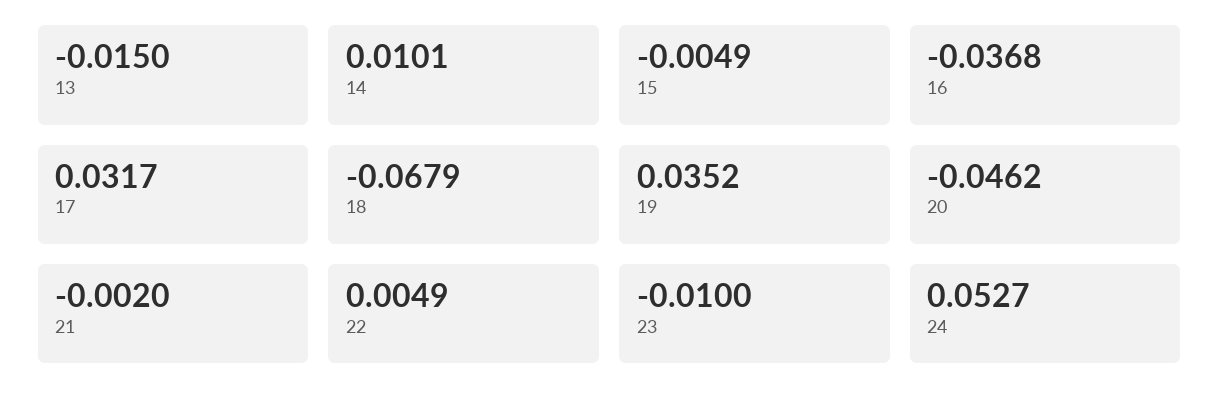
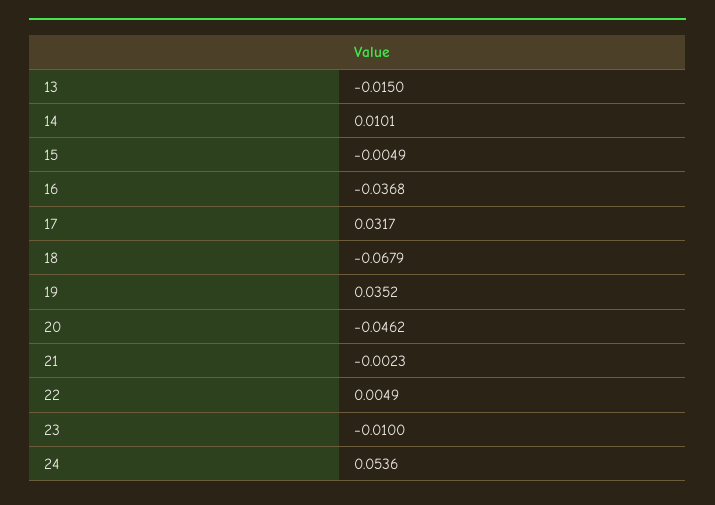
21: -0.002 -> -0.0023
24: 0.0527 -> 0.0536

